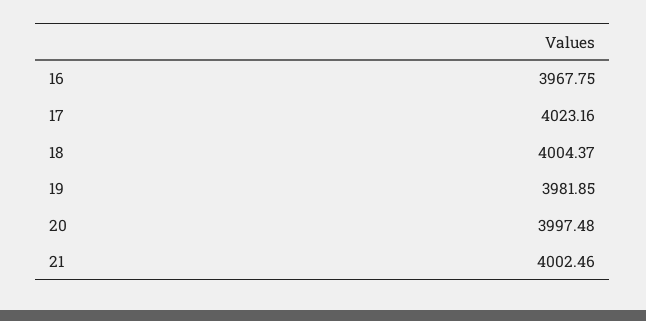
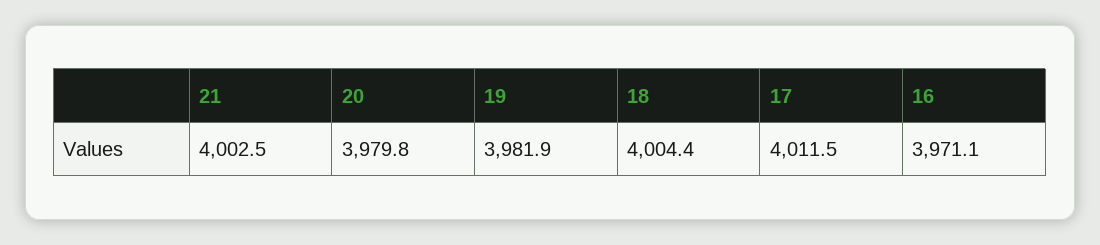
16: 3967.75 -> 3971.1
17: 4023.16 -> 4011.5
20: 3997.48 -> 3979.8

